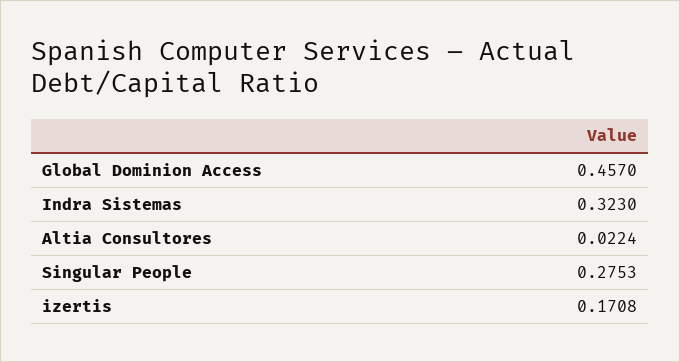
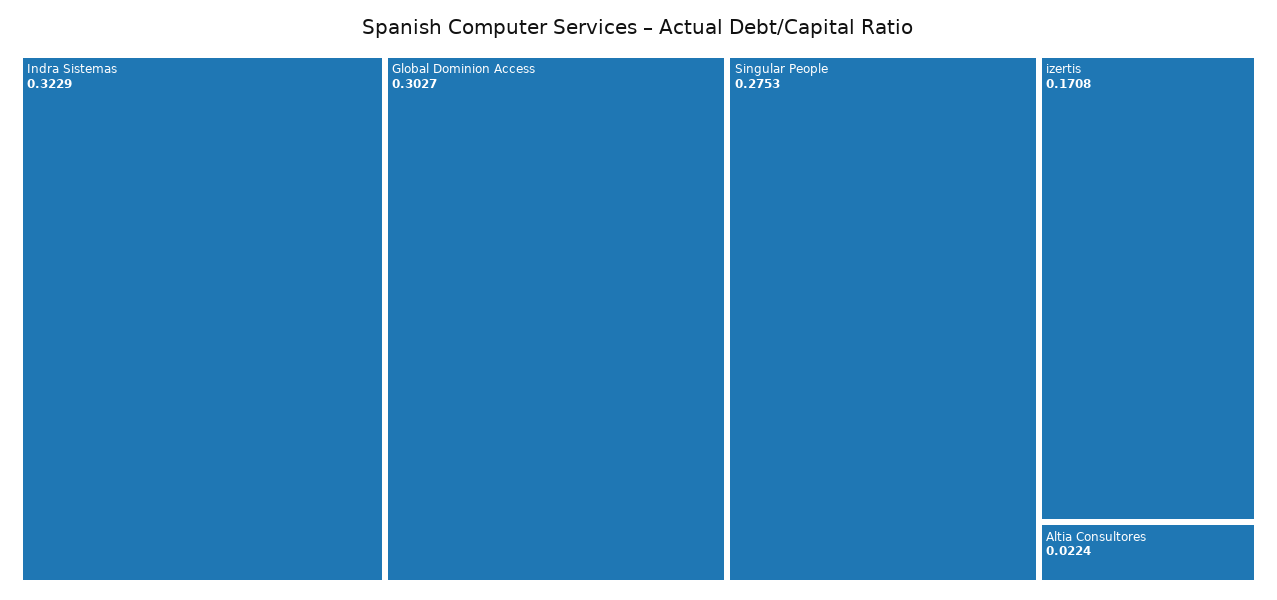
Global Dominion Access: 0.457 -> 0.3027
Indra Sistemas: 0.323 -> 0.3229

